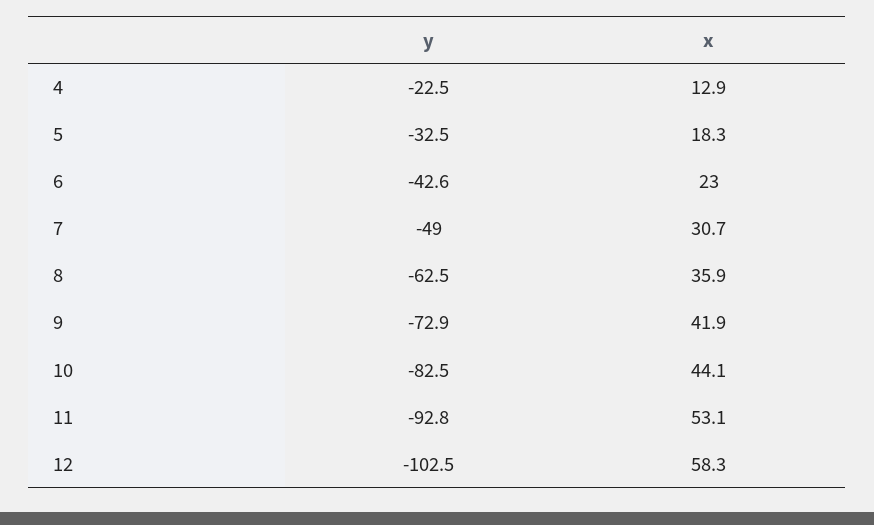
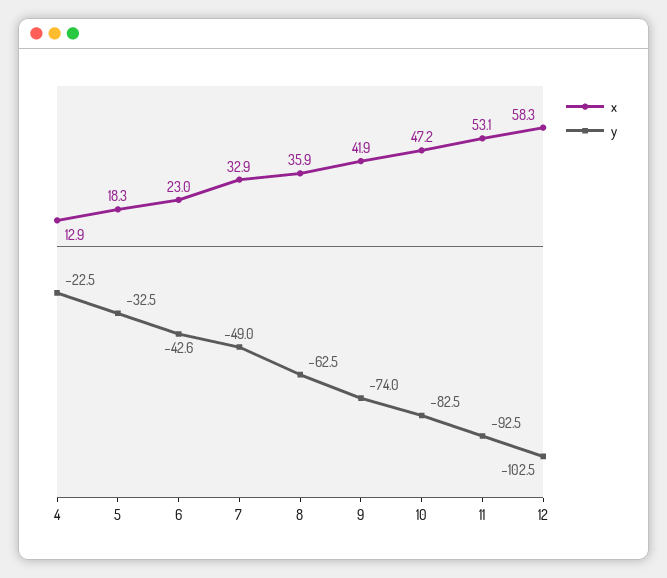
x, 7: 30.7 -> 32.9
y, 9: -72.9 -> -74
x, 10: 44.1 -> 47.2
y, 11: -92.8 -> -92.5

